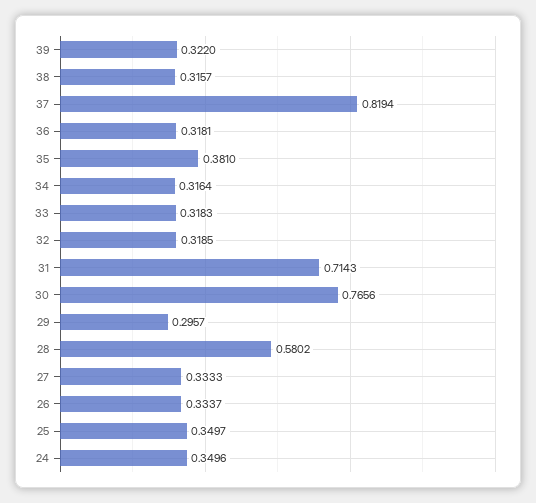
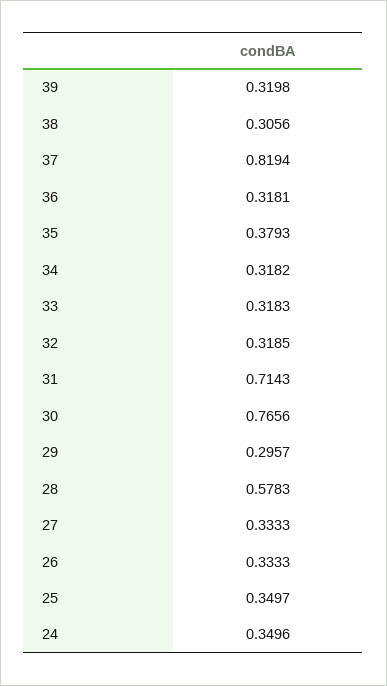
39: 0.322 -> 0.3198
38: 0.3157 -> 0.3056
35: 0.381 -> 0.3793
34: 0.3164 -> 0.3182
28: 0.5802 -> 0.5783
26: 0.3337 -> 0.3333

